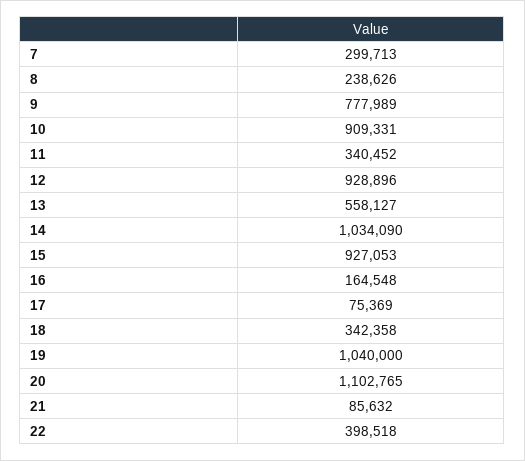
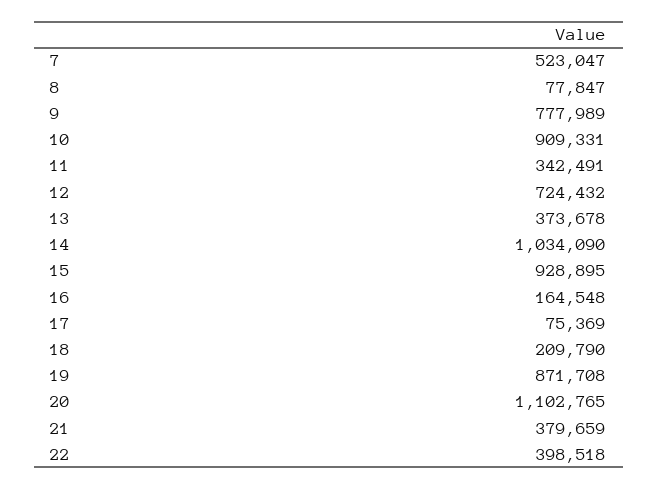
7: 299713 -> 523047
8: 238626 -> 77847
11: 340452 -> 342491
12: 928896 -> 724432
13: 558127 -> 373678
15: 927053 -> 928895
18: 342358 -> 209790
19: 1040000 -> 871708
21: 85632 -> 379659

